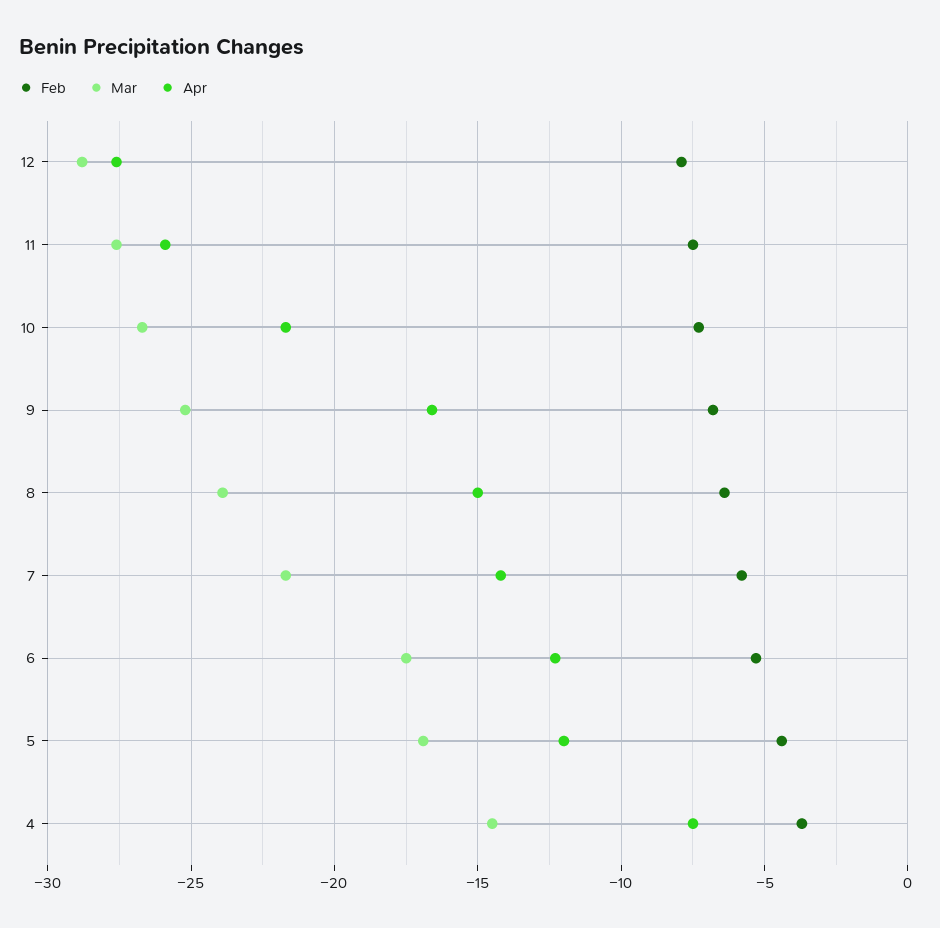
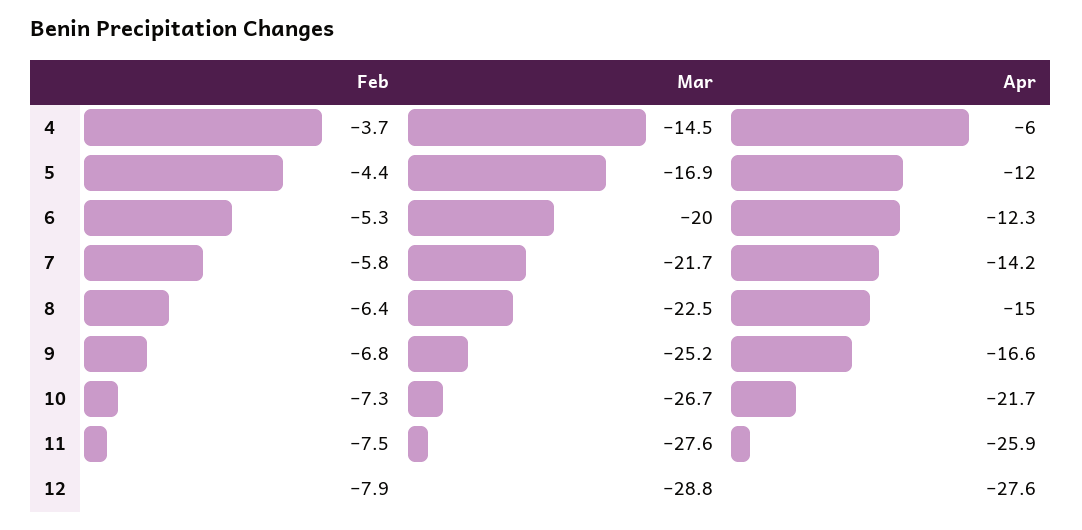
Mar, 8: -24 -> -22.5
Mar, 6: -17.5 -> -20
Apr, 4: -7.5 -> -6

